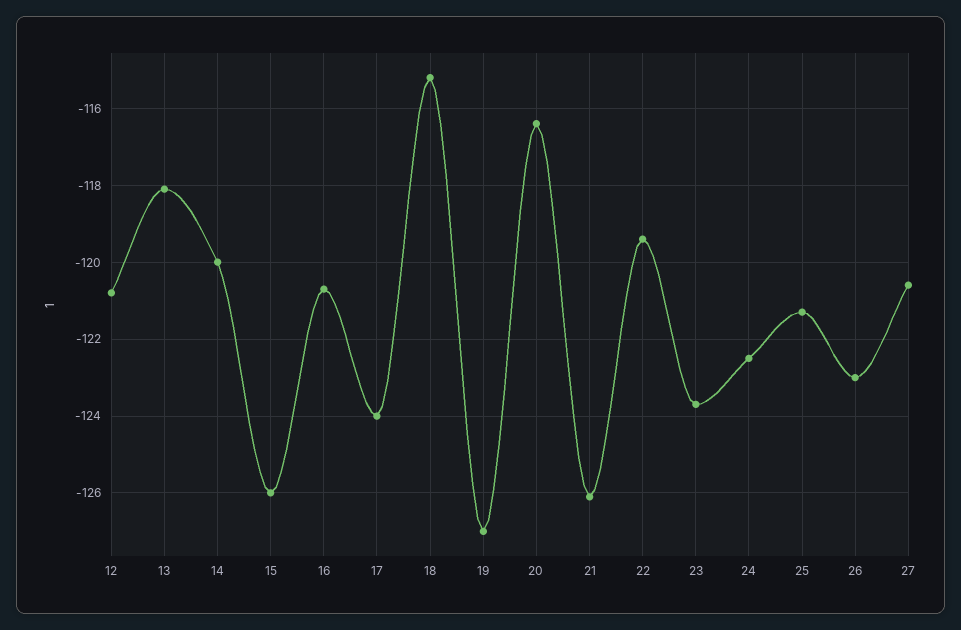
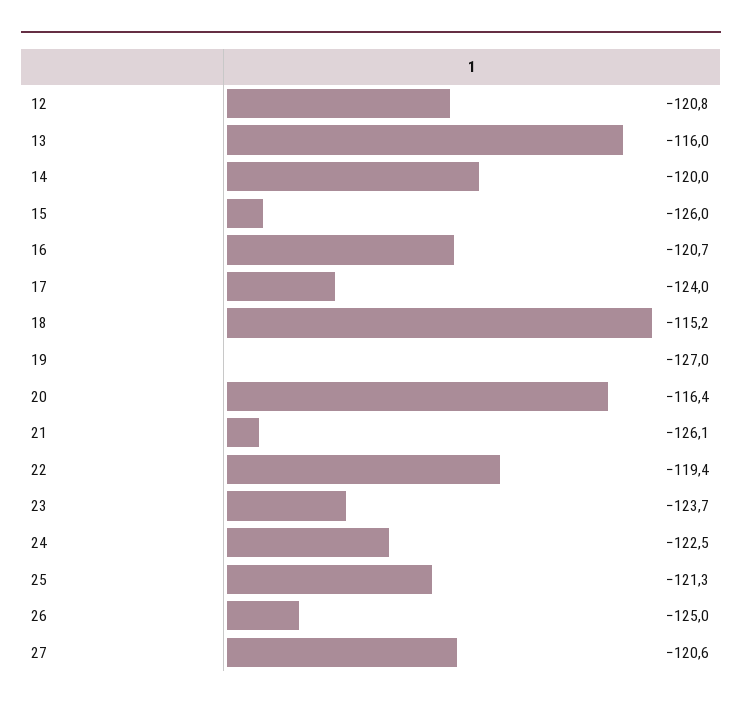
13: -118 -> -116
26: -123 -> -125

